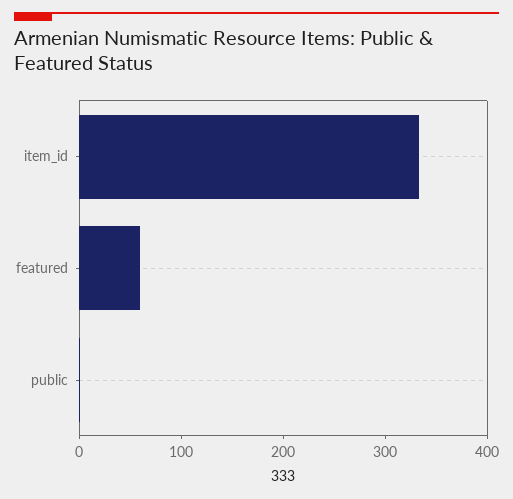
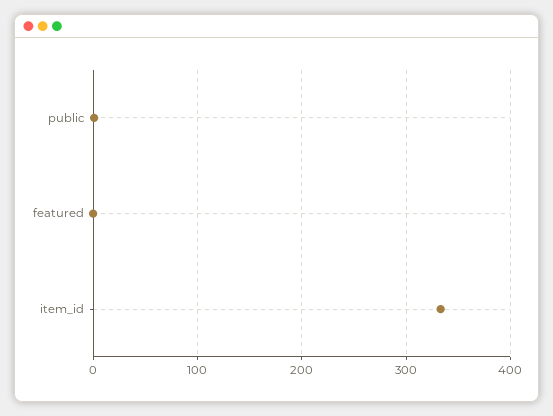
featured: 60 -> 0

